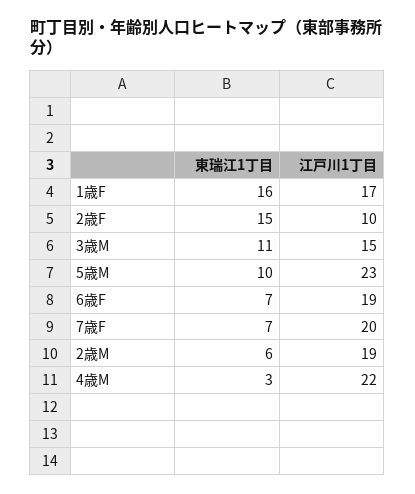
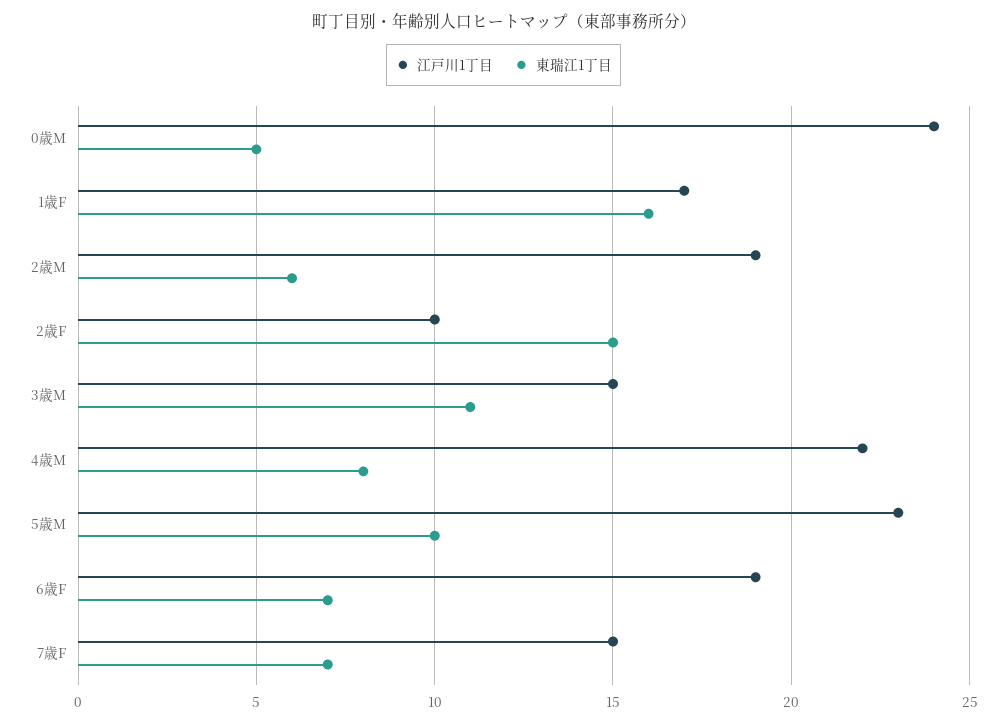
江戸川1丁目, 7歳F: 20 -> 15
東瑞江1丁目, 4歳M: 3 -> 8
江戸川1丁目, 0歳M: none -> 24
東瑞江1丁目, 0歳M: none -> 5

